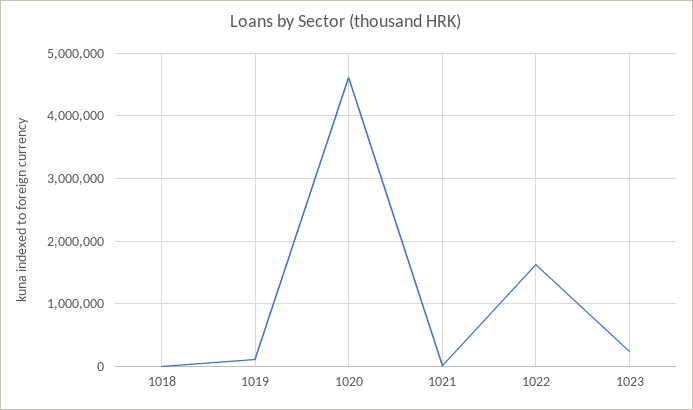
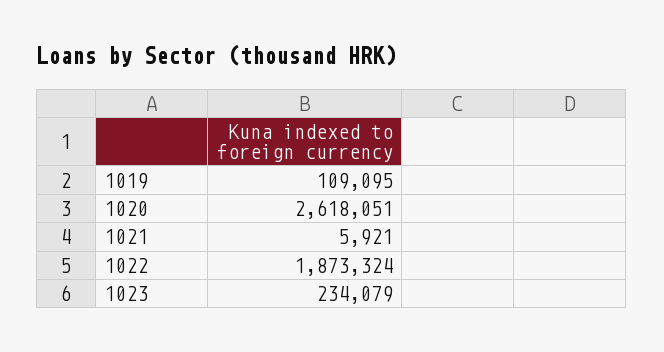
1018: 0 -> none
1020: 4600000 -> 2618051
1022: 1600000 -> 1873324

